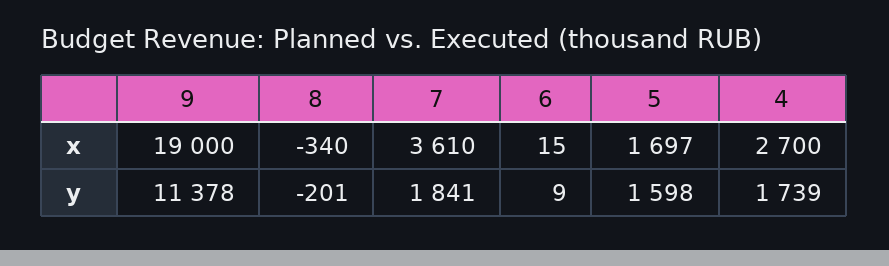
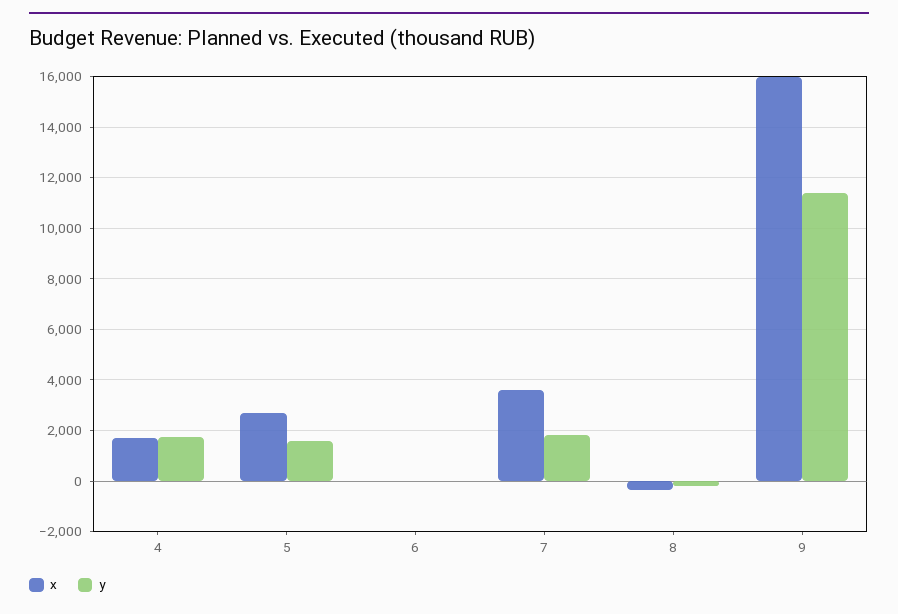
x, 9: 19000 -> 16000
x, 5: 1697 -> 2750
x, 4: 2700 -> 1750

